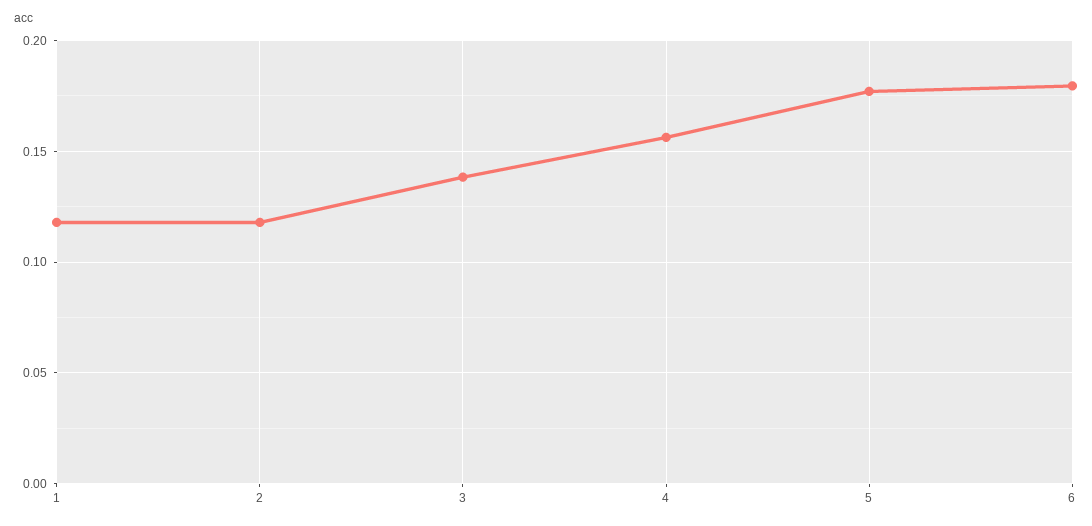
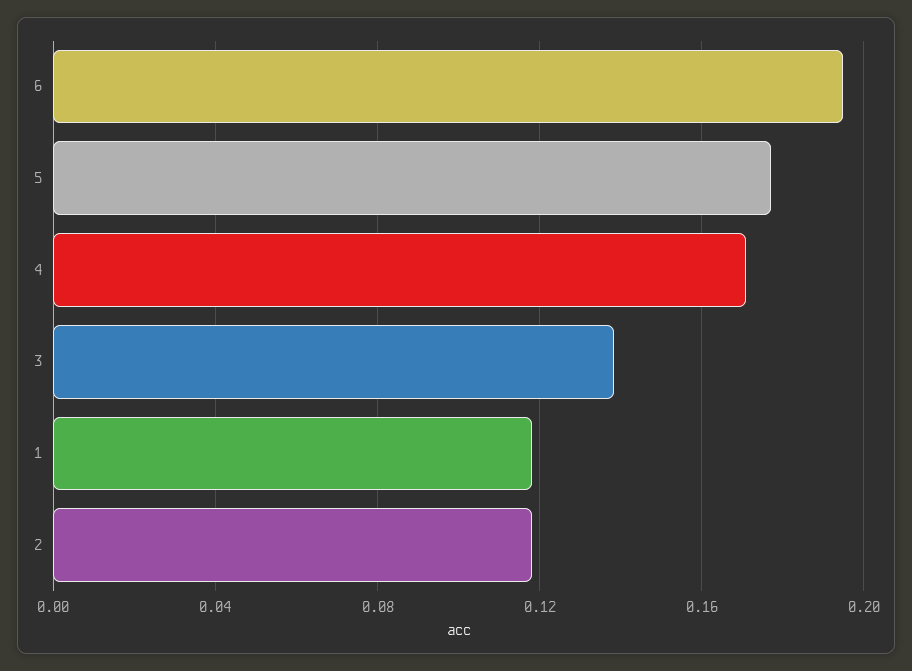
4: 0.155 -> 0.17
6: 0.18 -> 0.195

